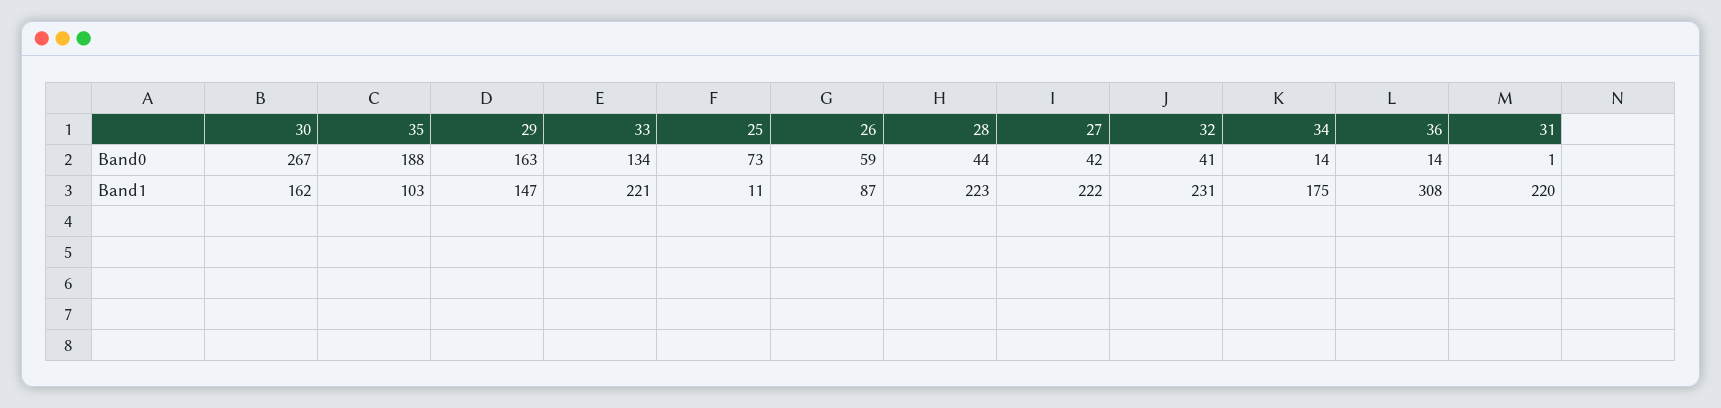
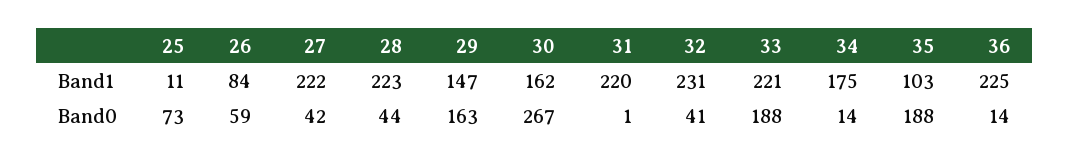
33, Band0: 134 -> 188
26, Band1: 87 -> 84
36, Band1: 308 -> 225

